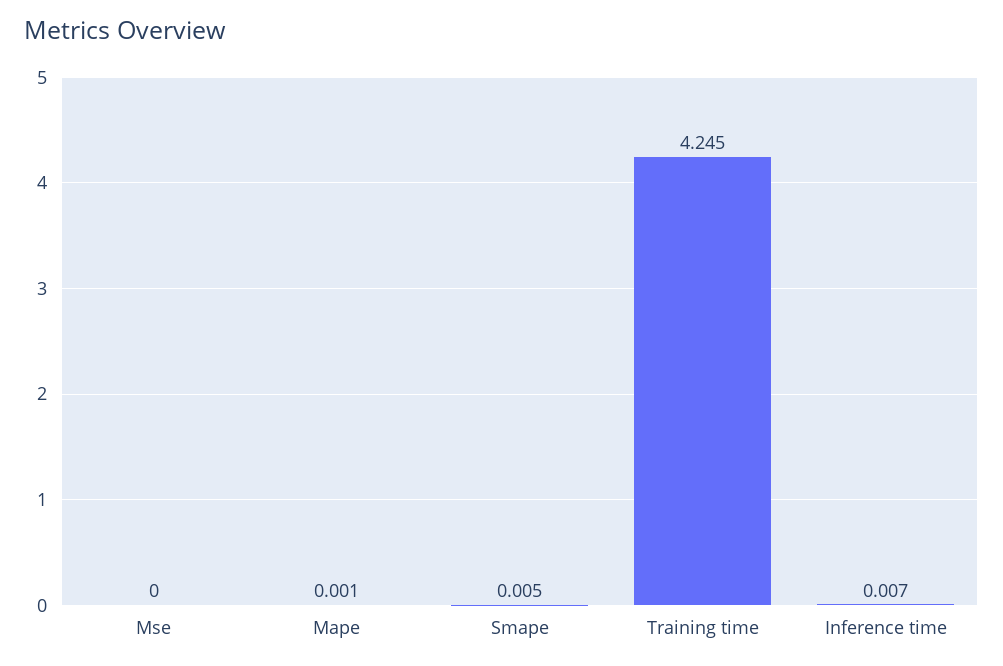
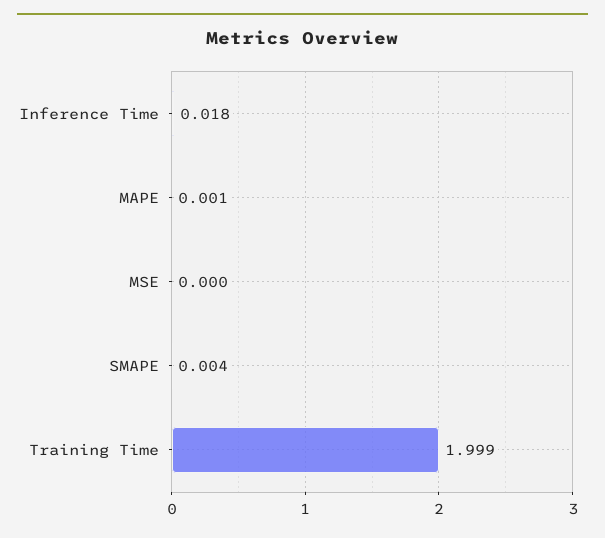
Smape: 0.005 -> 0.004
Training time: 4.245 -> 1.999
Inference time: 0.007 -> 0.018

